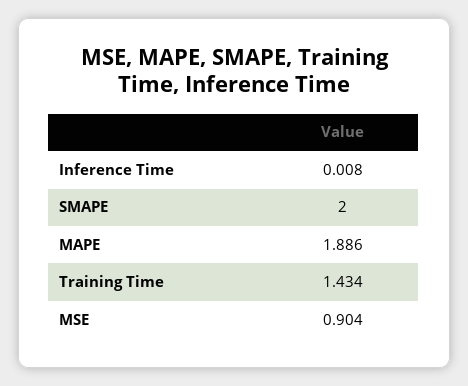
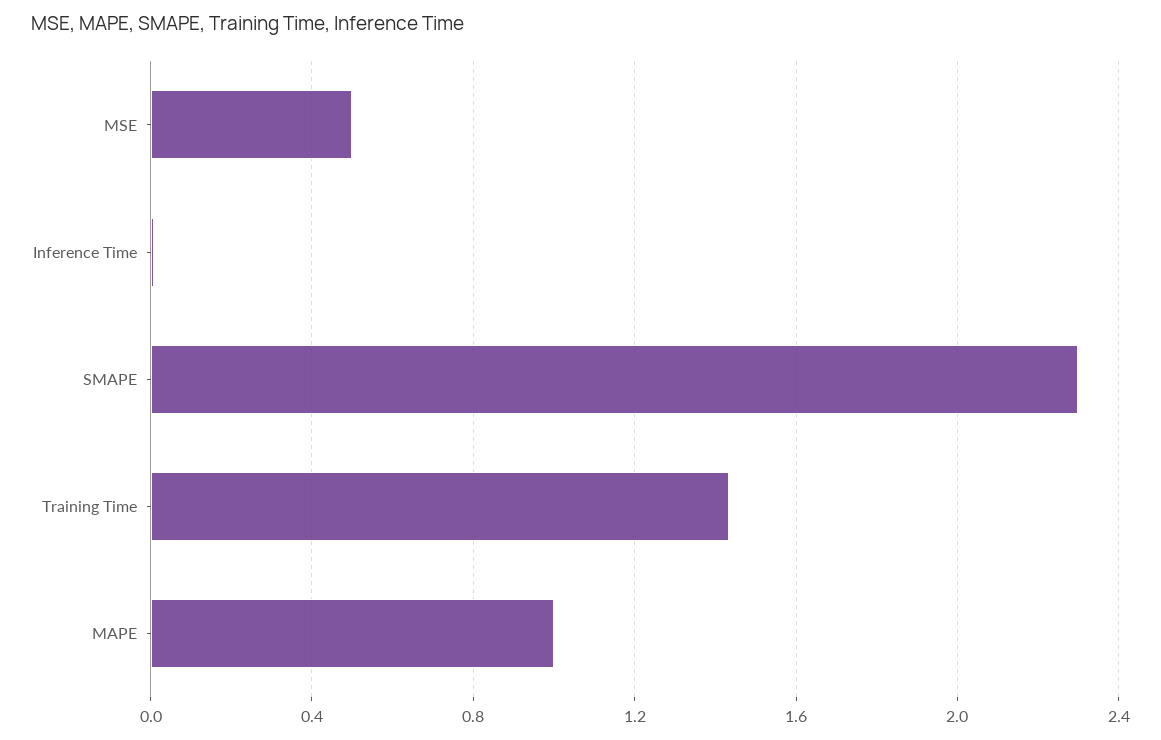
SMAPE: 2 -> 2.3
MAPE: 1.886 -> 1
MSE: 0.904 -> 0.5

